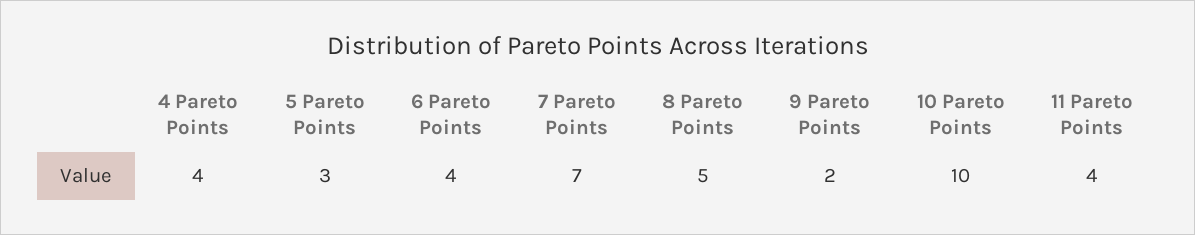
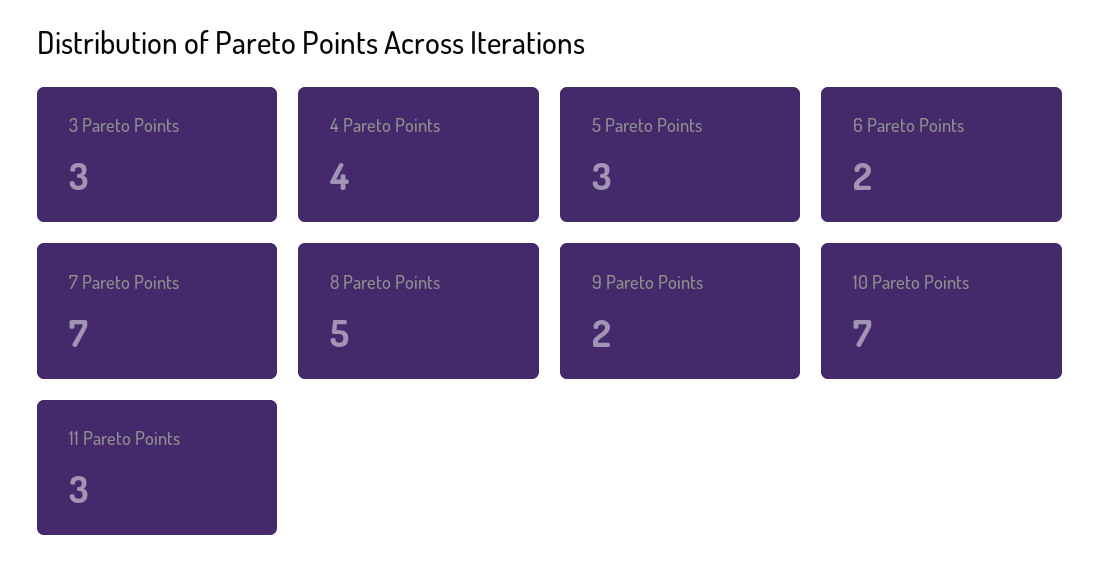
6 Pareto Points: 4 -> 2
10 Pareto Points: 10 -> 7
11 Pareto Points: 4 -> 3
3 Pareto Points: none -> 3

